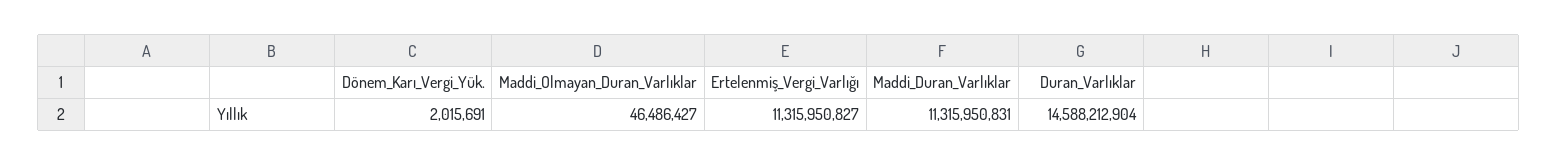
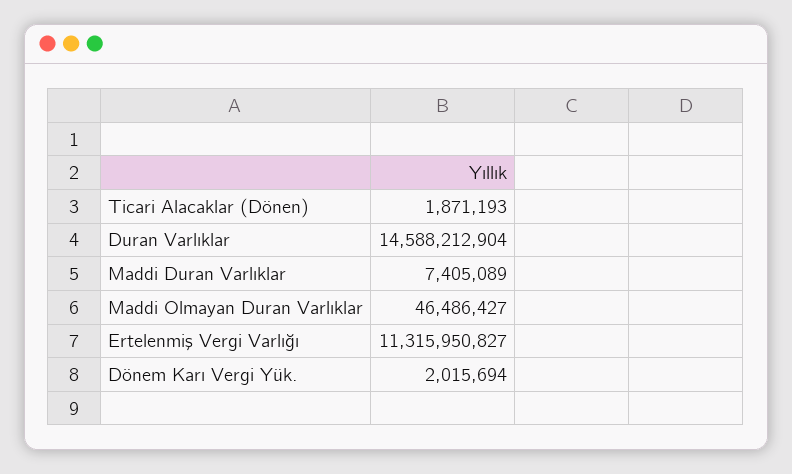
Dönem_Karı_Vergi_Yük.: 2015691 -> 2015694
Maddi_Duran_Varlıklar: 11315950831 -> 7405089
Ticari Alacaklar (Dönen): none -> 1871193

